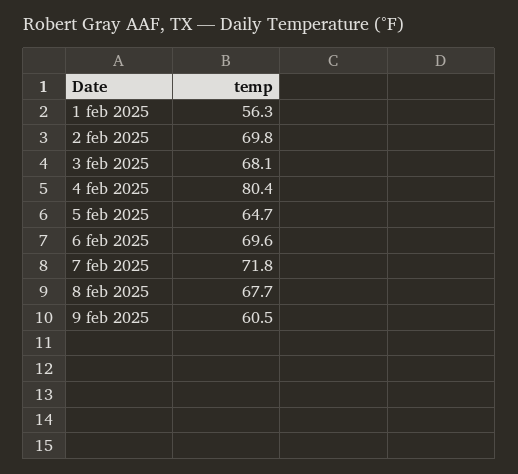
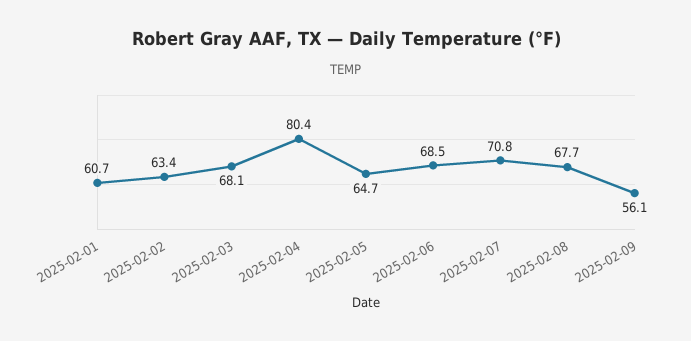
1 feb 2025: 56.3 -> 60.7
2 feb 2025: 69.8 -> 63.4
6 feb 2025: 69.6 -> 68.5
7 feb 2025: 71.8 -> 70.8
9 feb 2025: 60.5 -> 56.1

